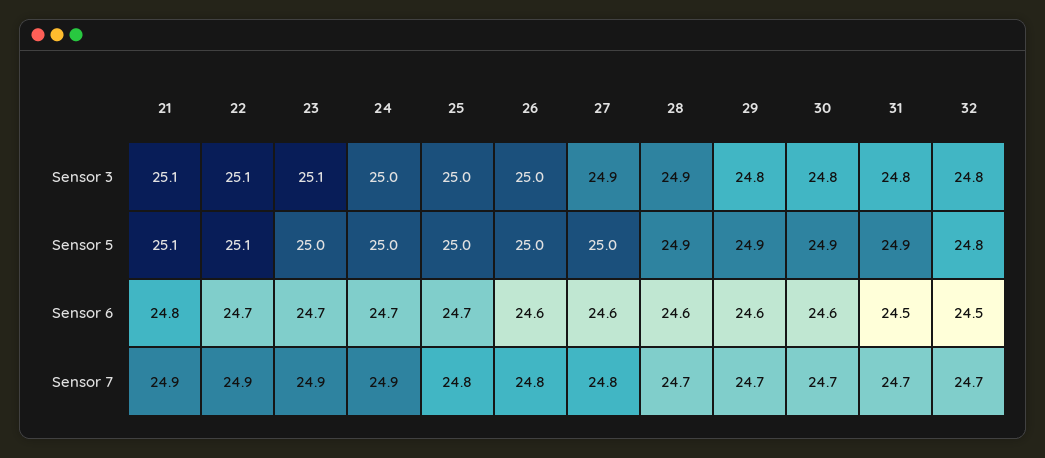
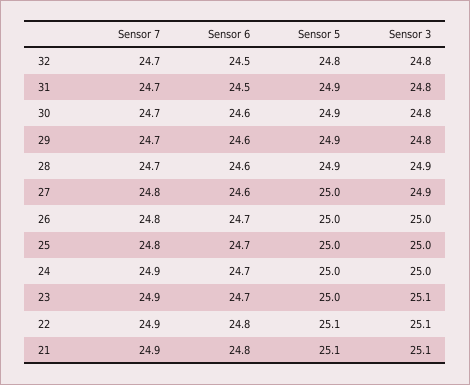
22, Sensor 6: 24.7 -> 24.8
26, Sensor 6: 24.6 -> 24.7

